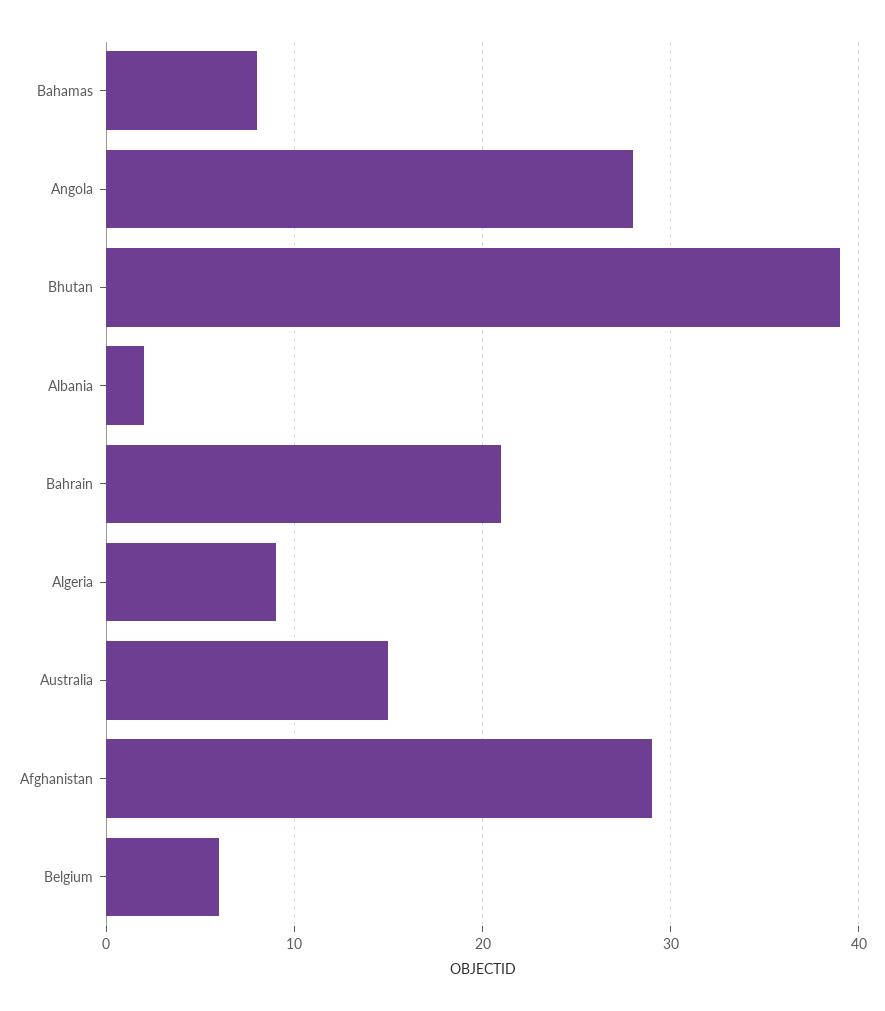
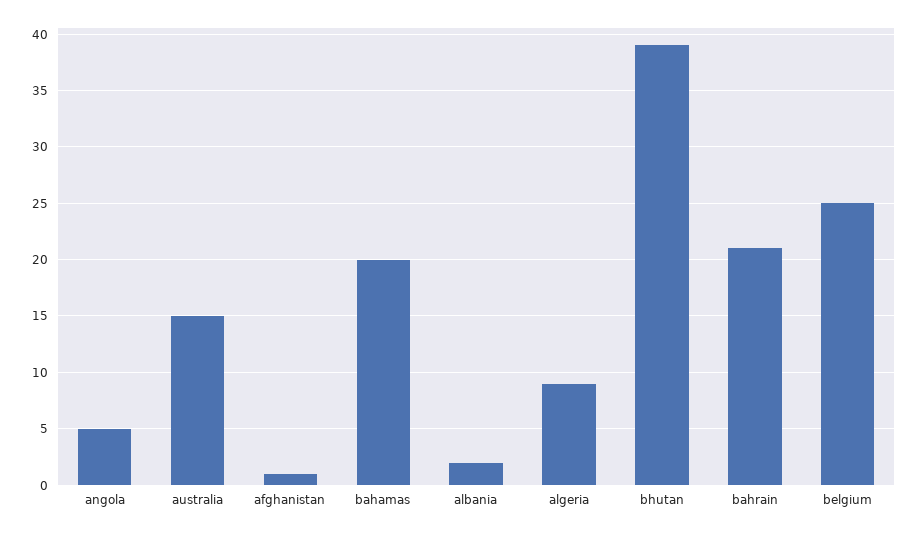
Bahamas: 8 -> 20
Angola: 28 -> 5
Afghanistan: 29 -> 1
Belgium: 6 -> 25

